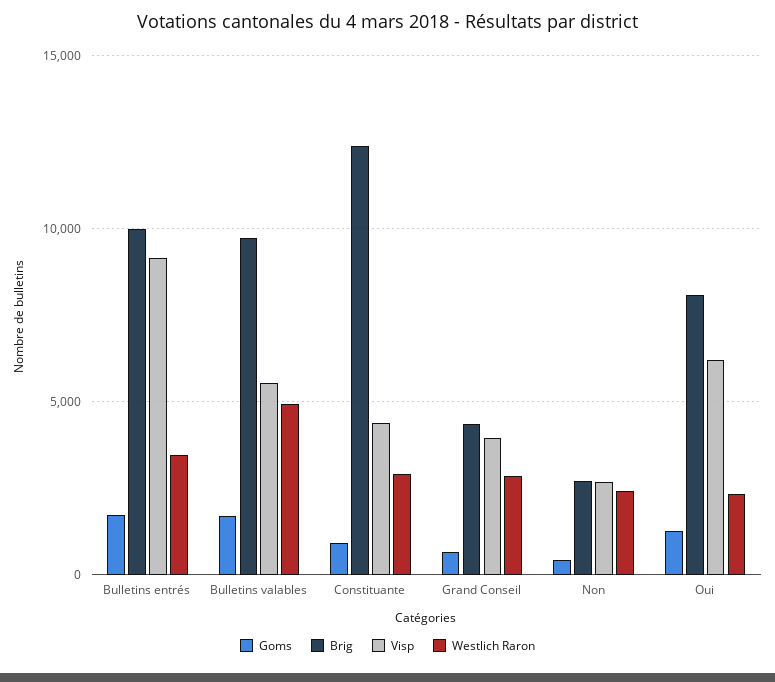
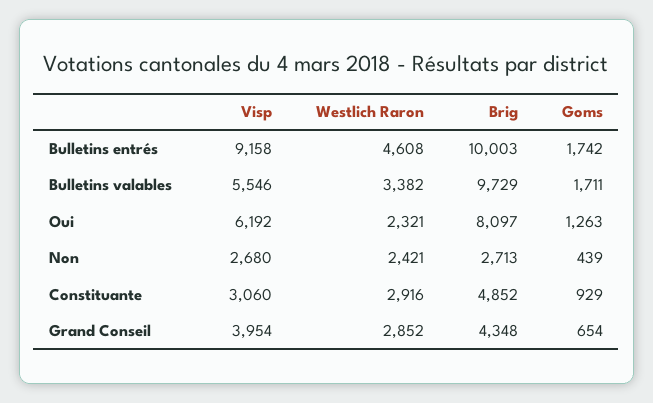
Westlich Raron, Bulletins entrés: 3500 -> 4608
Westlich Raron, Bulletins valables: 5000 -> 3382
Brig, Constituante: 12500 -> 4852
Visp, Constituante: 4500 -> 3060

